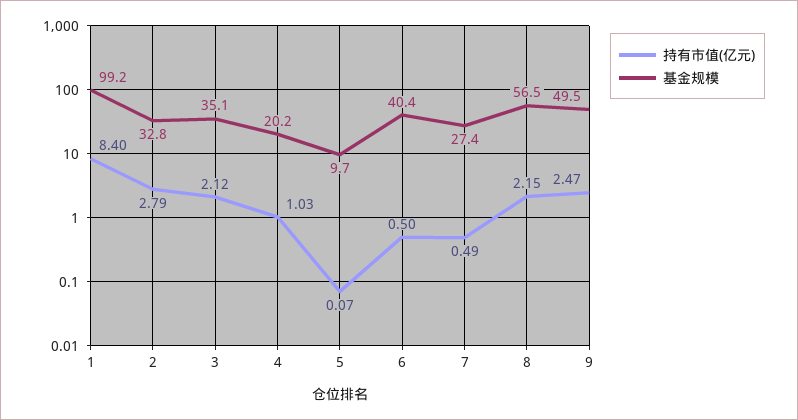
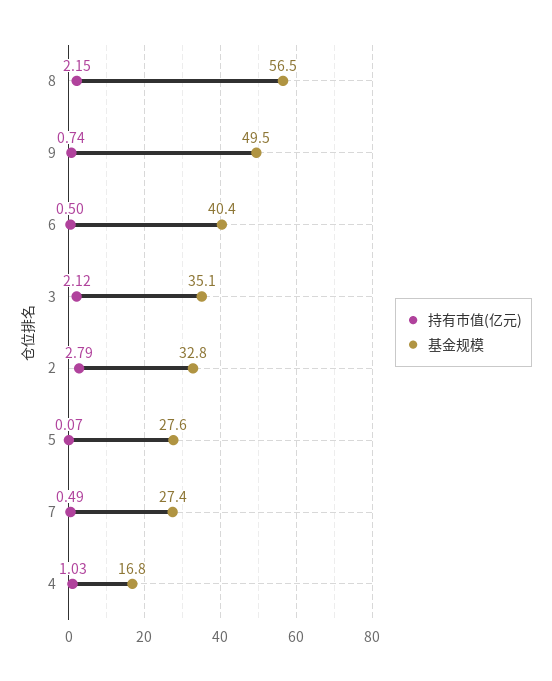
持有市值(亿元), 1: 8.4 -> none
基金规模, 1: 99.2 -> none
基金规模, 4: 20.2 -> 16.8
基金规模, 5: 9.7 -> 27.6
持有市值(亿元), 9: 2.47 -> 0.74

